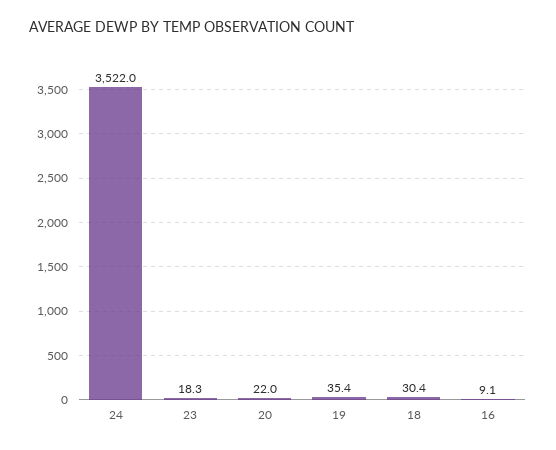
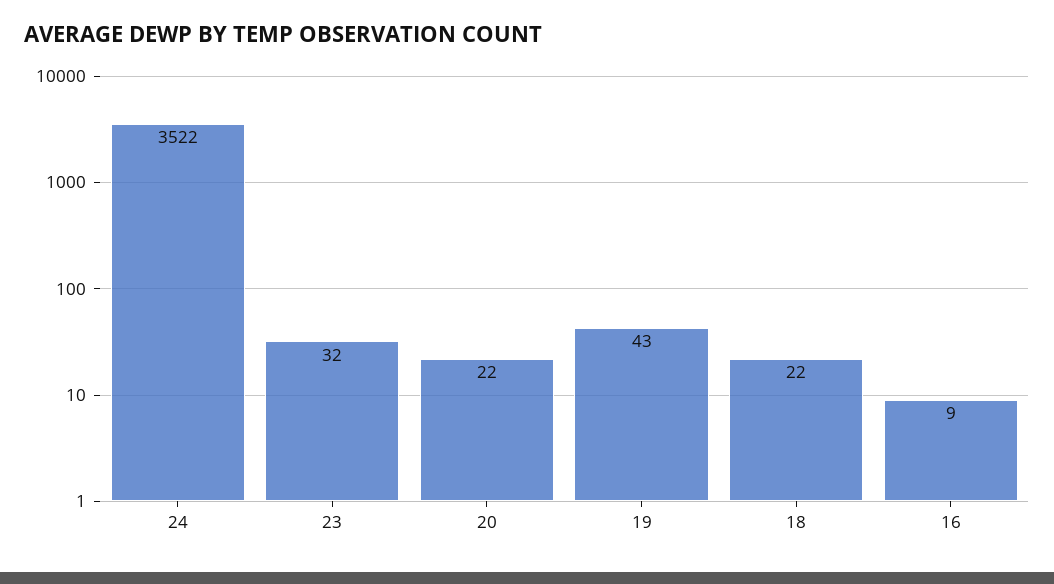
23: 18.3 -> 32
19: 35.4 -> 43
18: 30.4 -> 22

